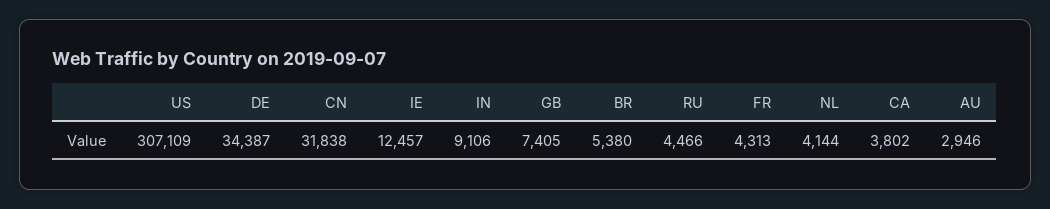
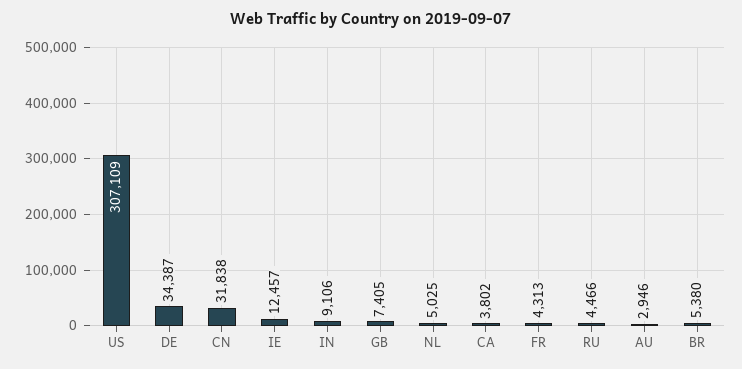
NL: 4144 -> 5025

